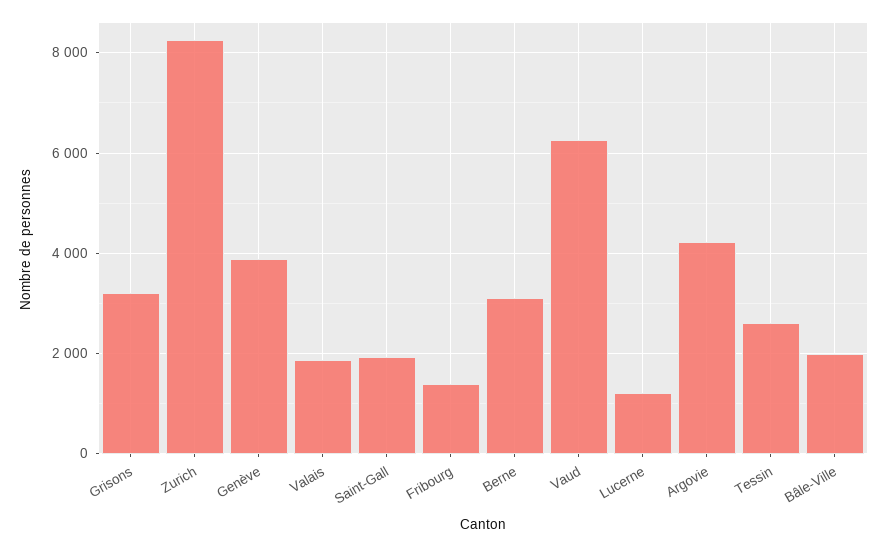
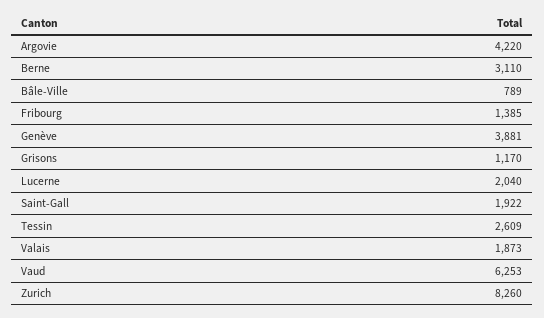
Grisons: 3200 -> 1170
Lucerne: 1200 -> 2040
Bâle-Ville: 2000 -> 789

